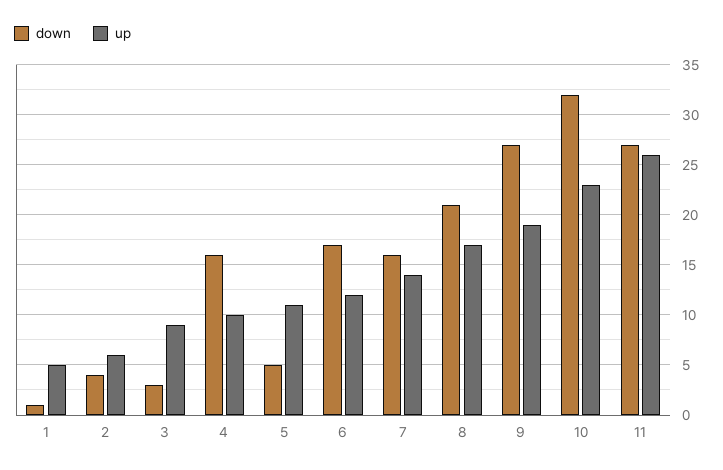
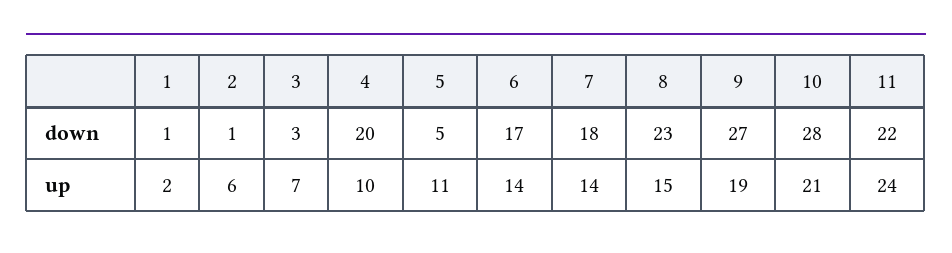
up, 1: 5 -> 2
down, 2: 4 -> 1
up, 3: 9 -> 7
down, 4: 16 -> 20
up, 6: 12 -> 14
down, 7: 16 -> 18
down, 8: 21 -> 23
up, 8: 17 -> 15
down, 10: 32 -> 28
up, 10: 23 -> 21
down, 11: 27 -> 22
up, 11: 26 -> 24

